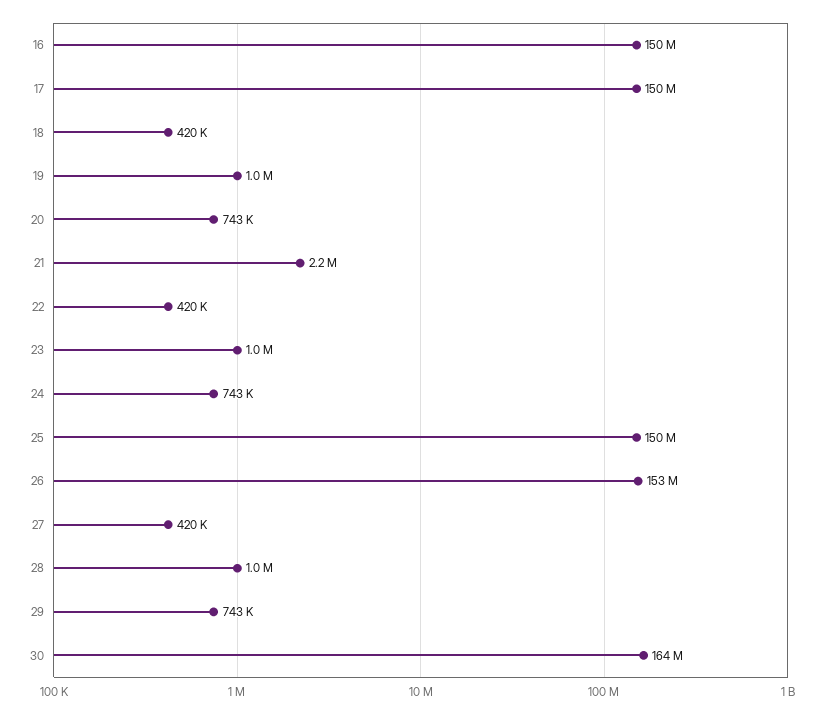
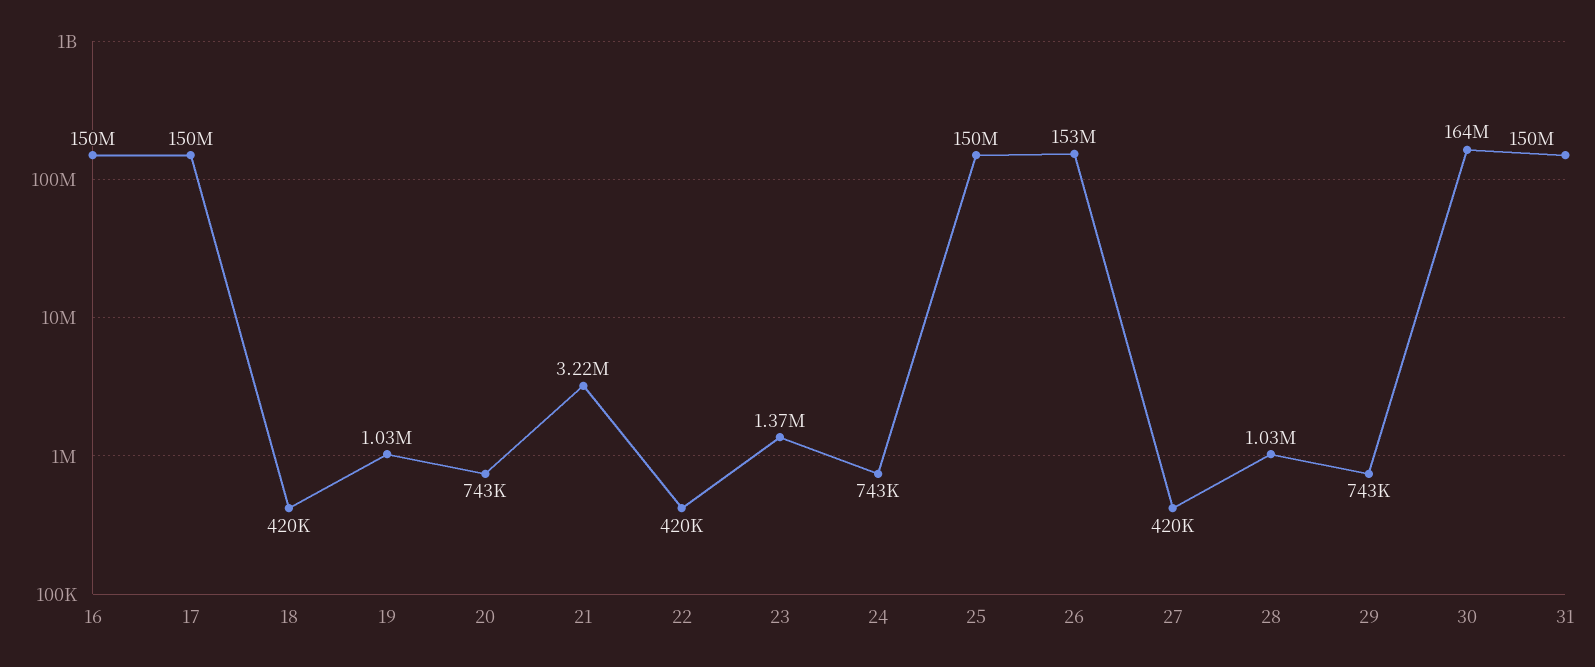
21: 2200000 -> 3220000
23: 1000000 -> 1370000
31: none -> 150000000

